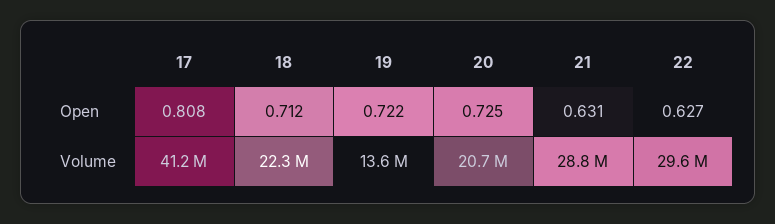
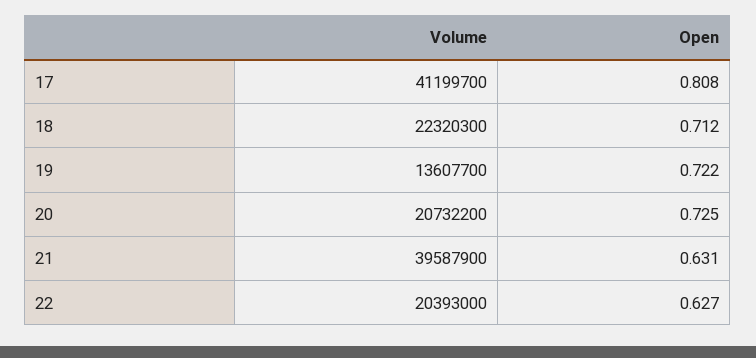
21, Volume: 28800000 -> 39587900
22, Volume: 29600000 -> 20393000

